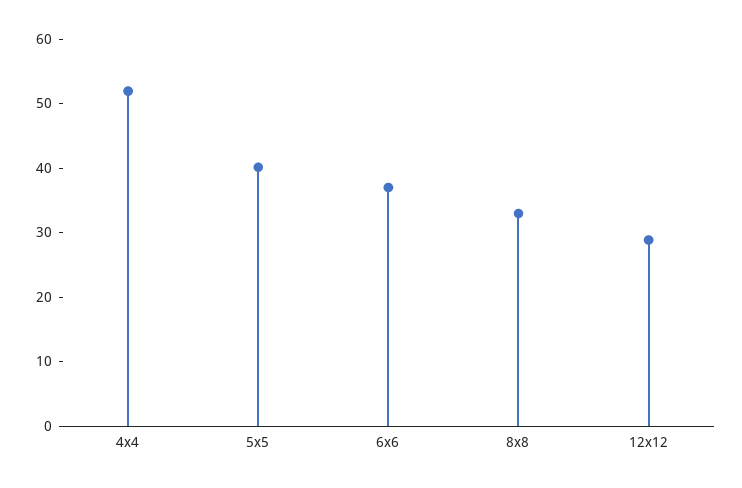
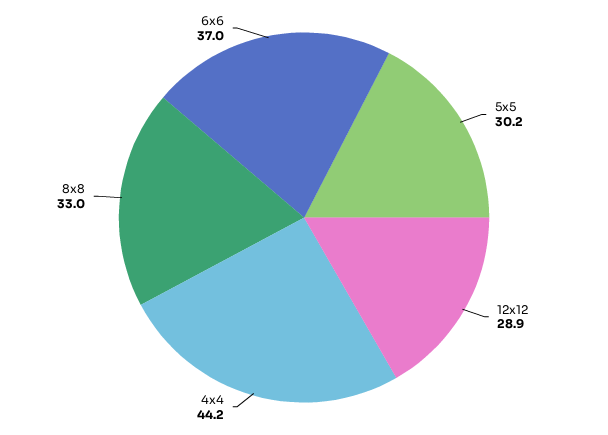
4x4: 52 -> 44.2
5x5: 40 -> 30.2

